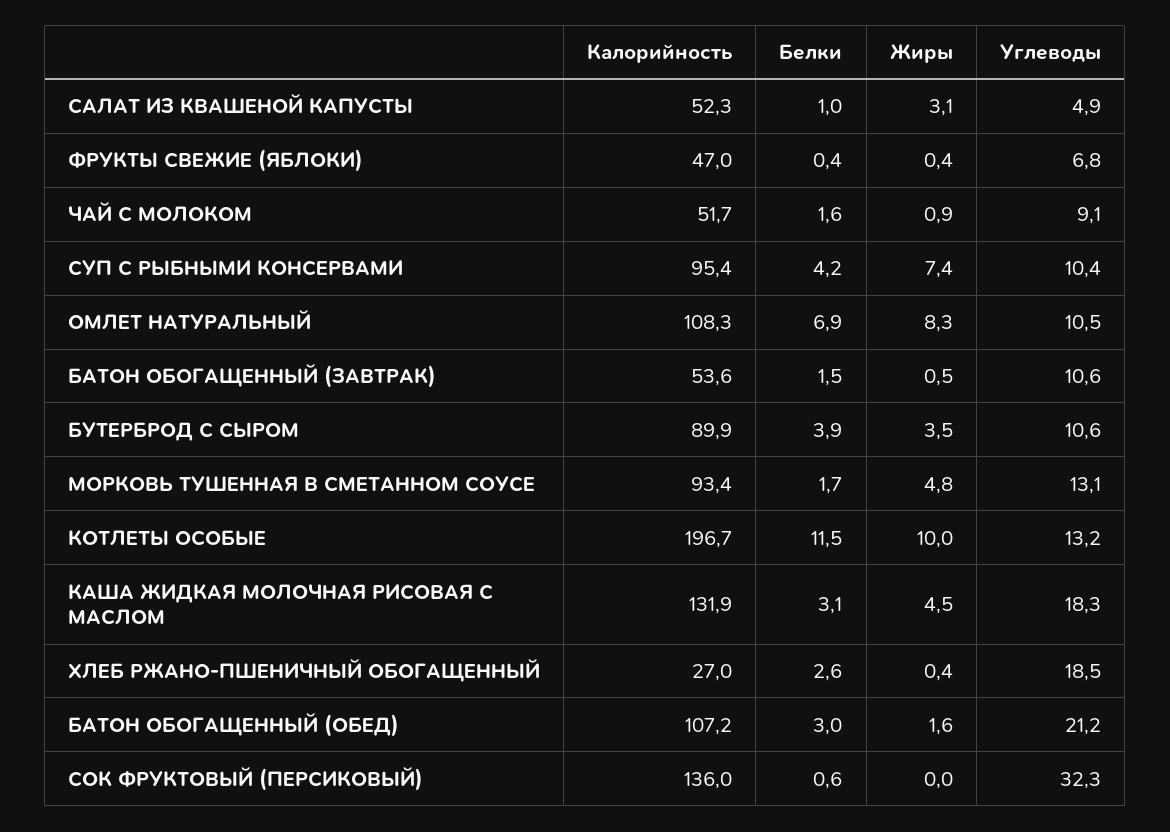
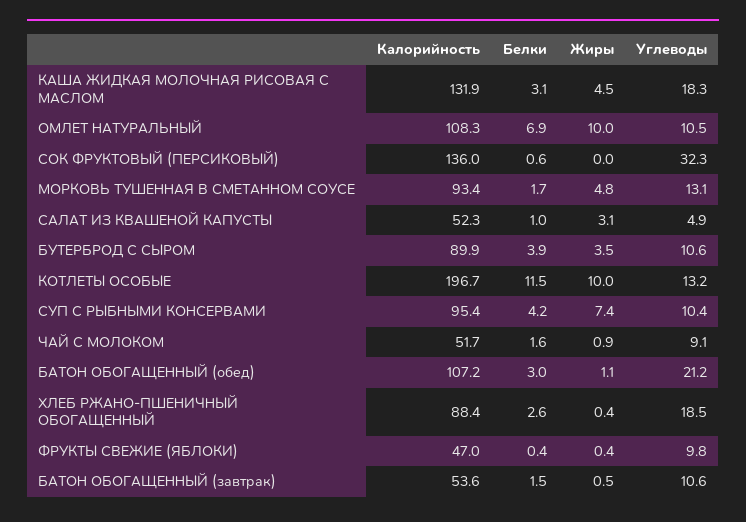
Углеводы, ФРУКТЫ СВЕЖИЕ (ЯБЛОКИ): 6.8 -> 9.8
Жиры, ОМЛЕТ НАТУРАЛЬНЫЙ: 8.3 -> 10
Калорийность, ХЛЕБ РЖАНО-ПШЕНИЧНЫЙ ОБОГАЩЕННЫЙ: 27 -> 88.4
Жиры, БАТОН ОБОГАЩЕННЫЙ (ОБЕД): 1.6 -> 1.1

